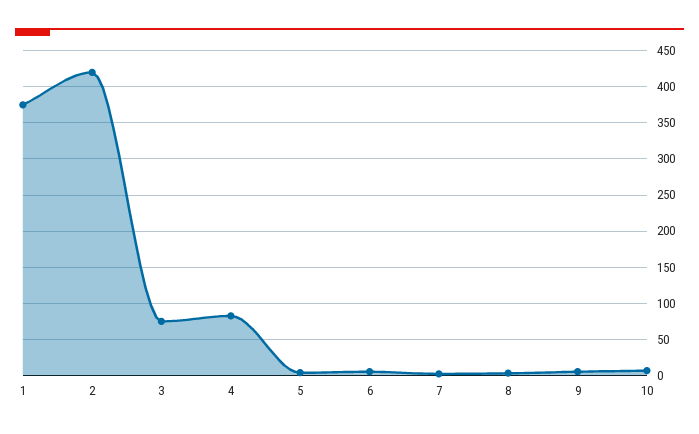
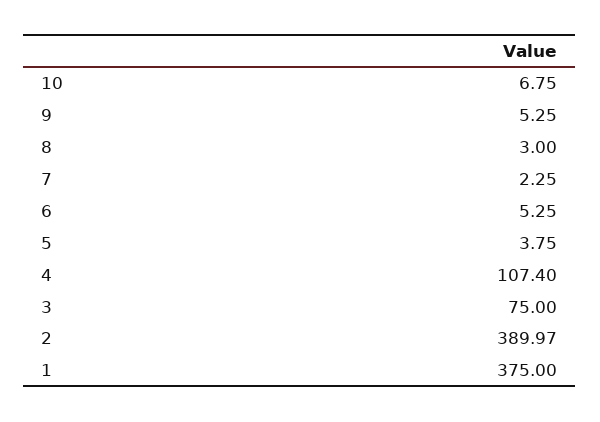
2: 420 -> 389.97
4: 80 -> 107.4

